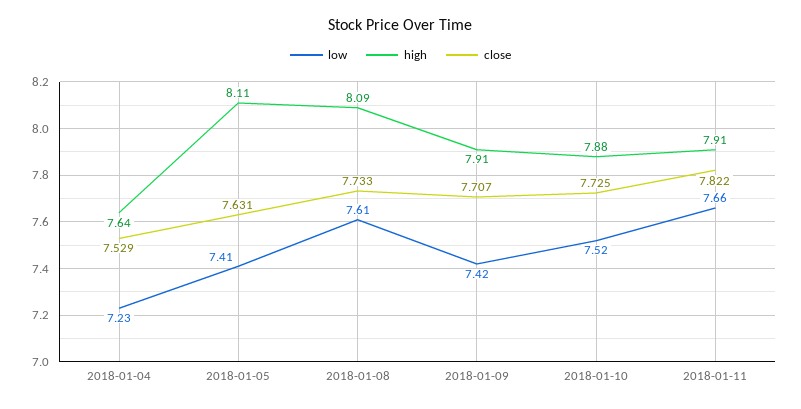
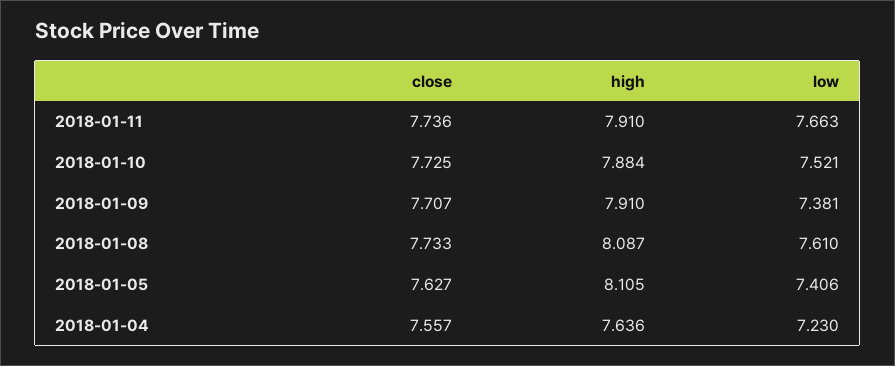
close, 2018-01-04: 7.529 -> 7.557
close, 2018-01-05: 7.631 -> 7.627
low, 2018-01-09: 7.42 -> 7.381
close, 2018-01-11: 7.822 -> 7.736

